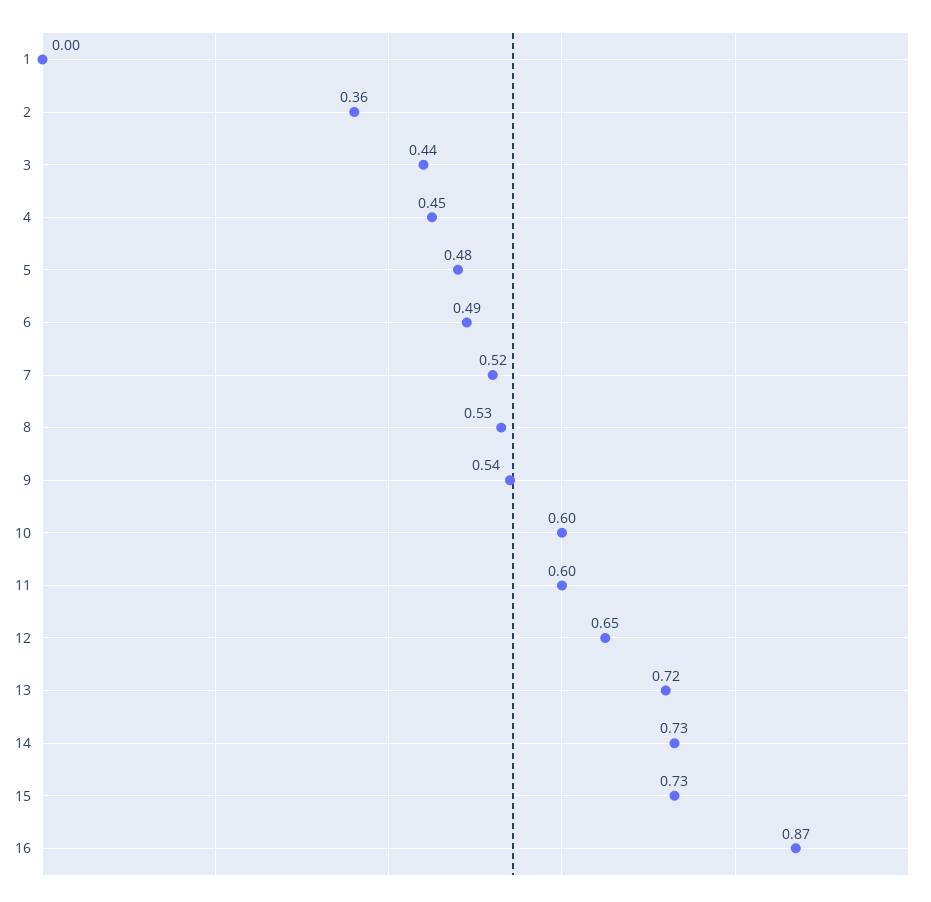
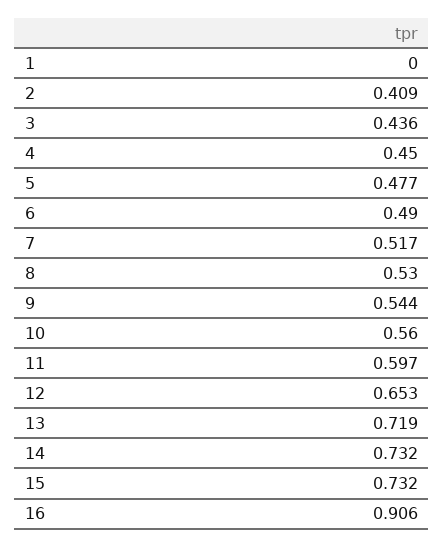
2: 0.36 -> 0.409
10: 0.6 -> 0.56
16: 0.87 -> 0.906

